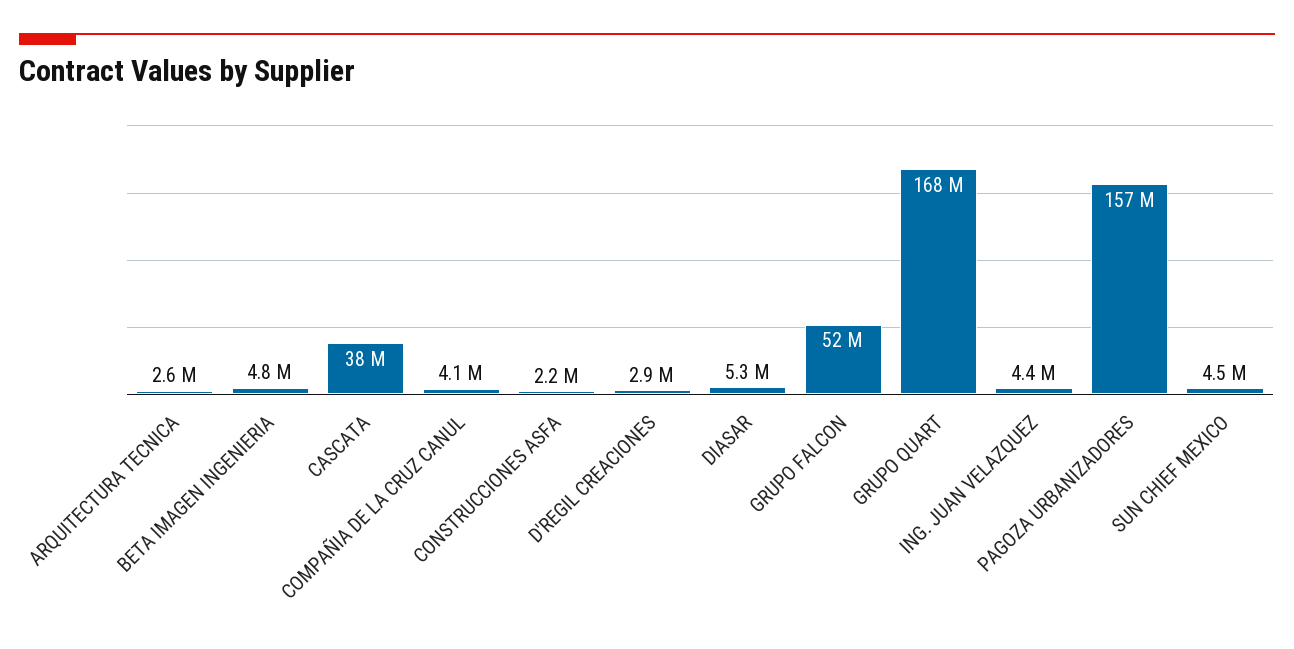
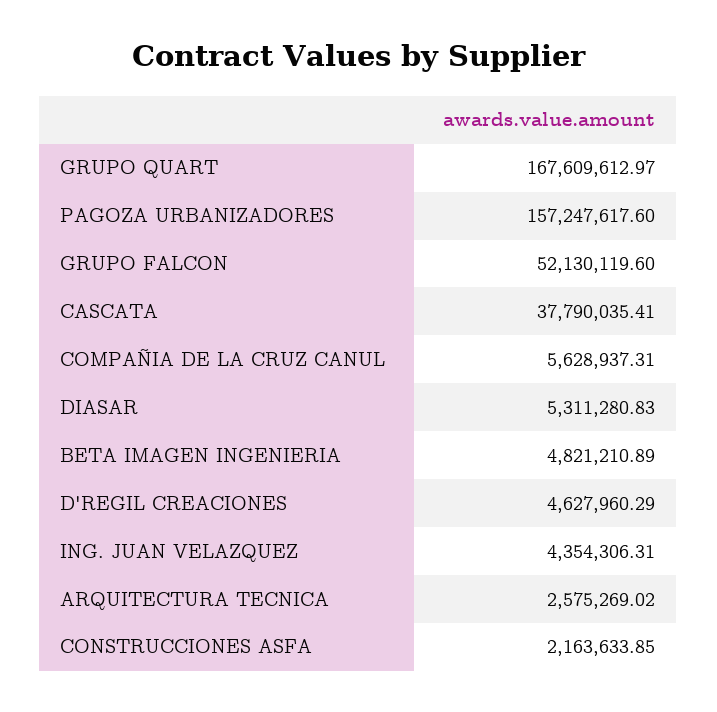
COMPAÑIA DE LA CRUZ CANUL: 4100000 -> 5628937.31
D'REGIL CREACIONES: 2900000 -> 4627960.29
SUN CHIEF MEXICO: 4500000 -> none

